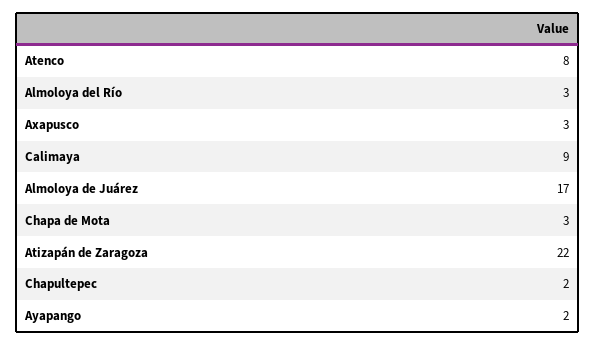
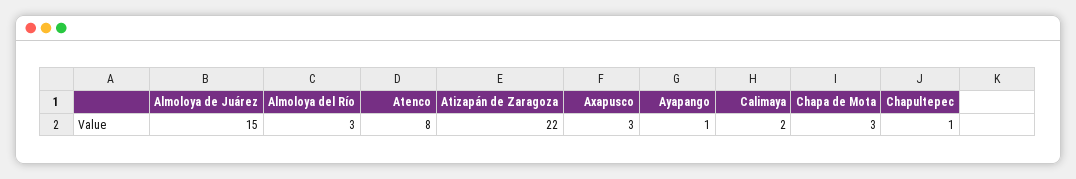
Calimaya: 9 -> 2
Almoloya de Juárez: 17 -> 15
Chapultepec: 2 -> 1
Ayapango: 2 -> 1

